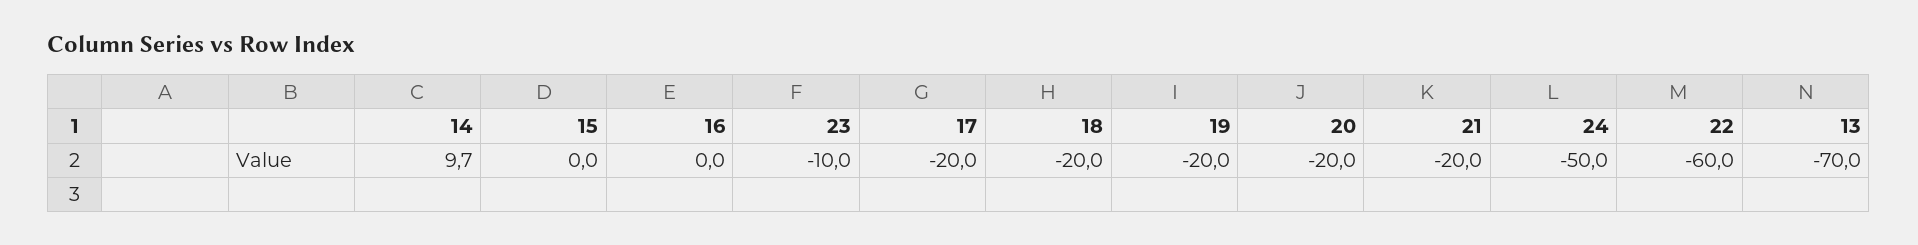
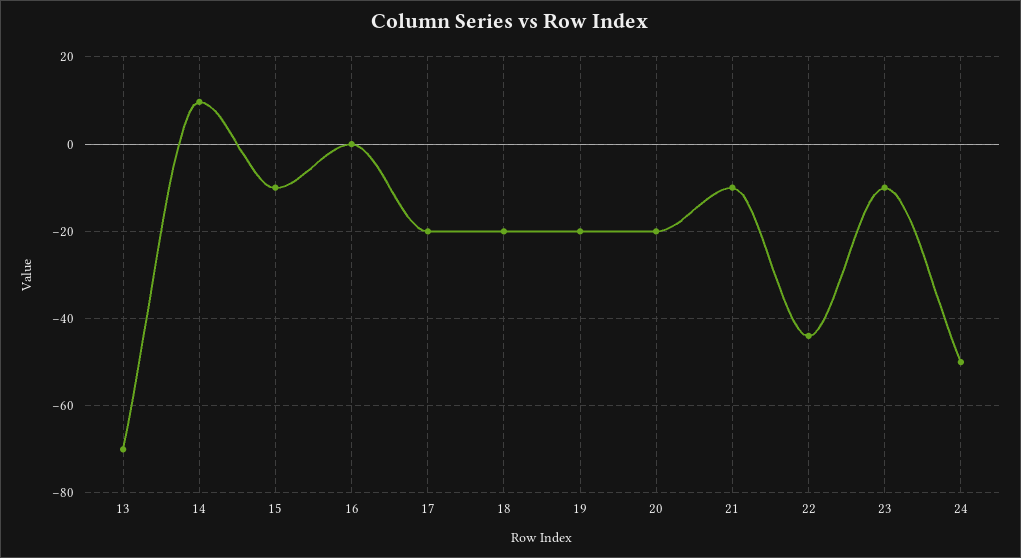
15: 0 -> -10
21: -20 -> -10
22: -60 -> -44

